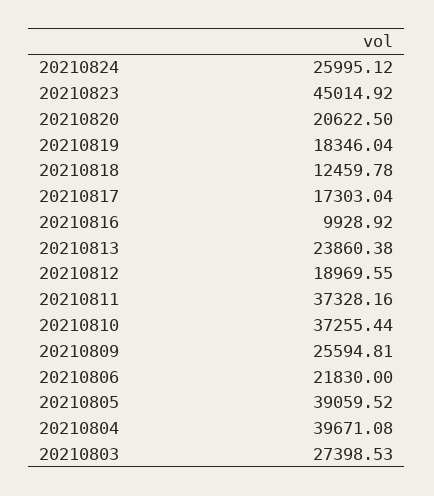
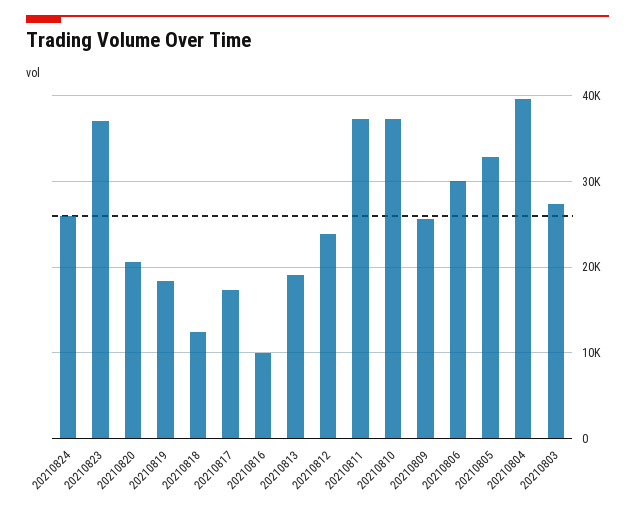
20210823: 45014.92 -> 37000
20210813: 23860.38 -> 19000
20210812: 18969.55 -> 24000
20210806: 21830 -> 30000
20210805: 39059.52 -> 33000

